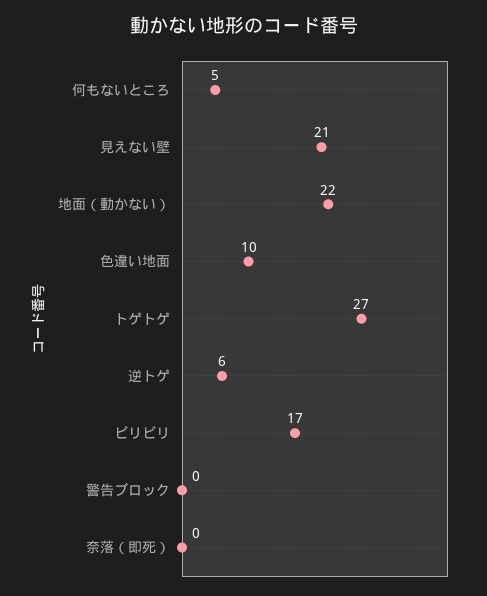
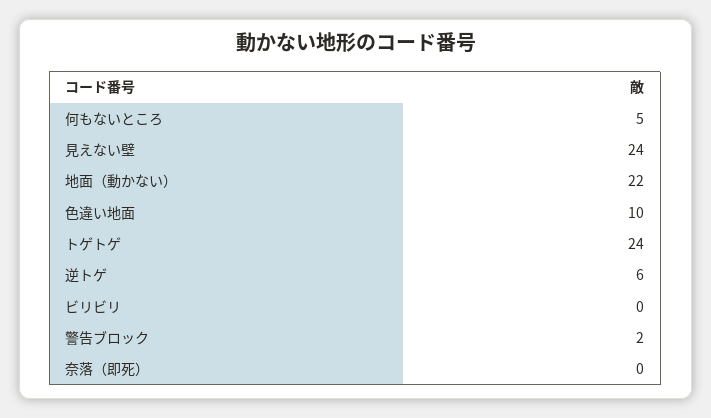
見えない壁: 21 -> 24
トゲトゲ: 27 -> 24
ビリビリ: 17 -> 0
警告ブロック: 0 -> 2

